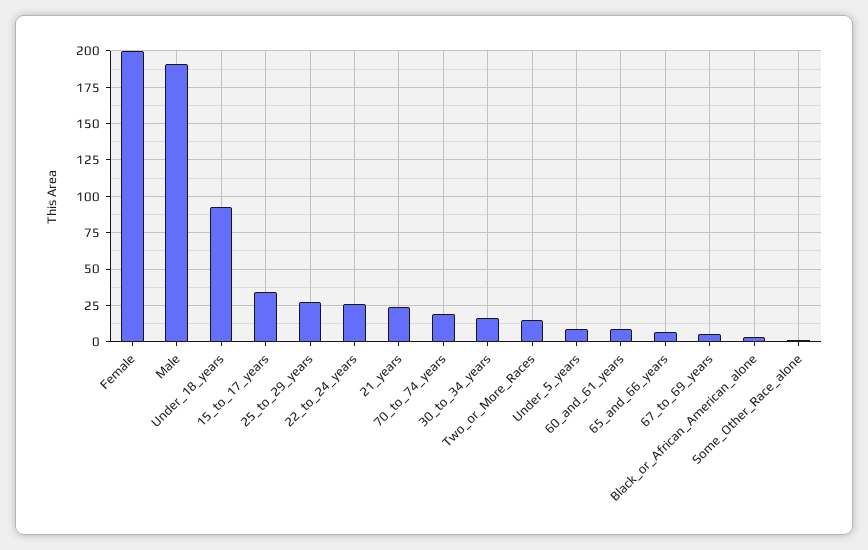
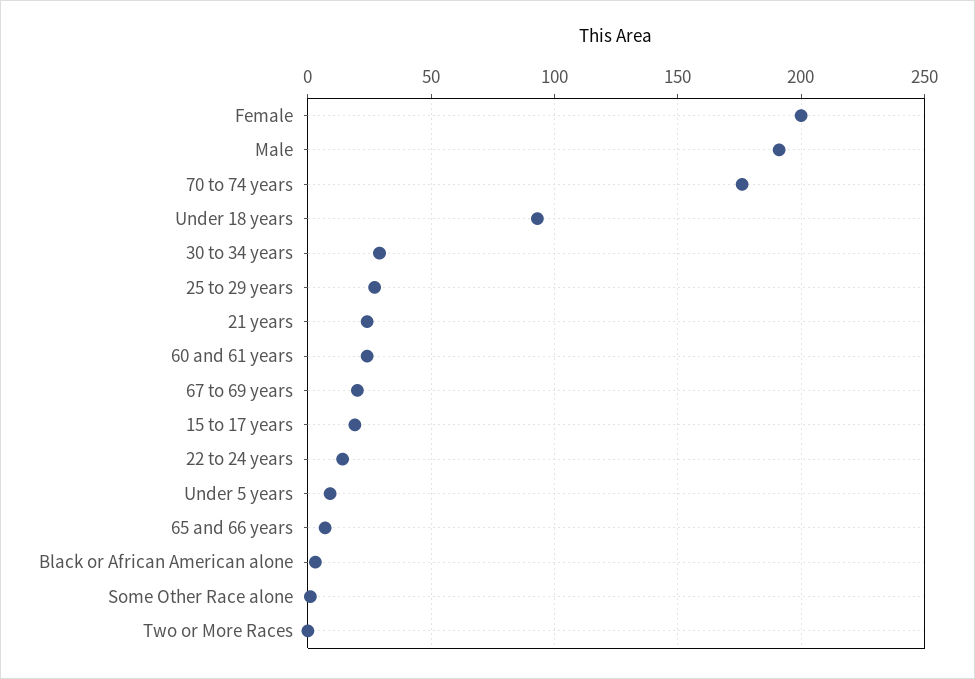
15_to_17_years: 35 -> 20
22_to_24_years: 25 -> 15
70_to_74_years: 20 -> 175
30_to_34_years: 15 -> 30
Two_or_More_Races: 15 -> 0
60_and_61_years: 10 -> 25
67_to_69_years: 5 -> 20

